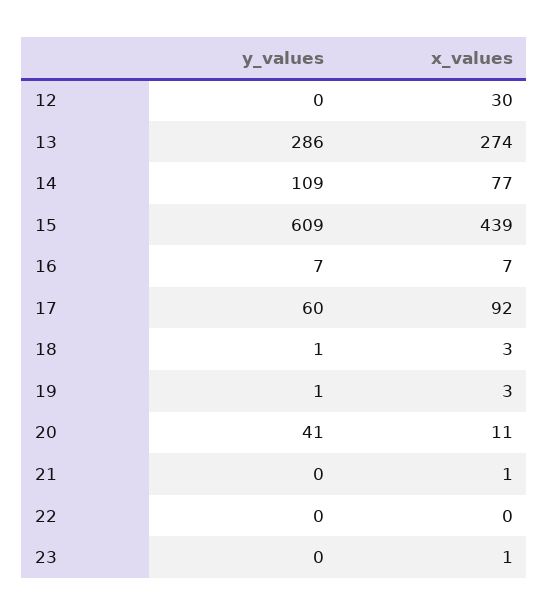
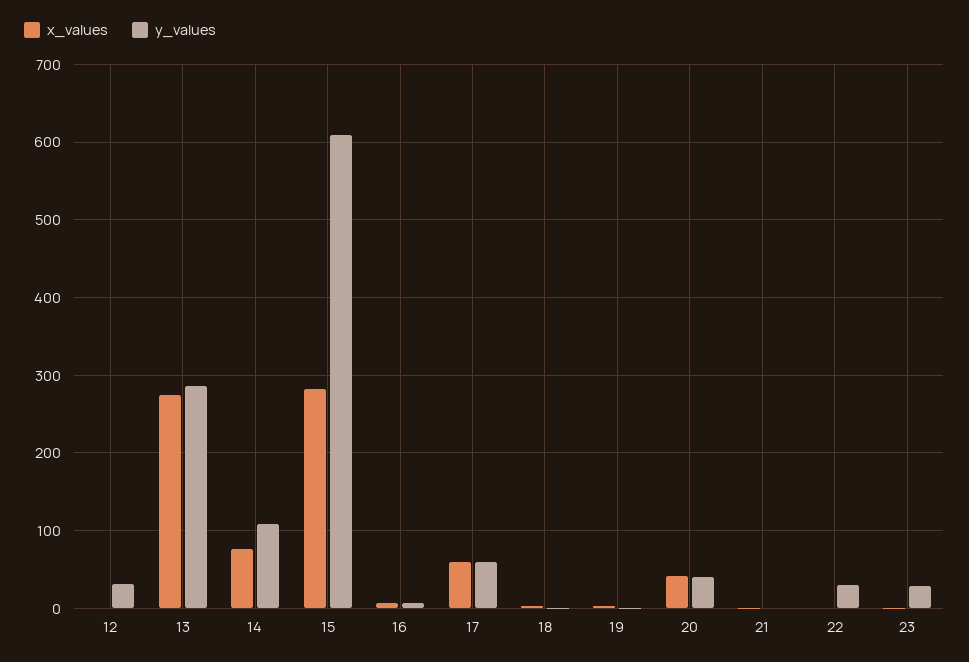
y_values, 12: 0 -> 30
x_values, 12: 30 -> 0
x_values, 15: 439 -> 280
x_values, 17: 92 -> 60
x_values, 20: 11 -> 40
y_values, 22: 0 -> 30
y_values, 23: 0 -> 30

